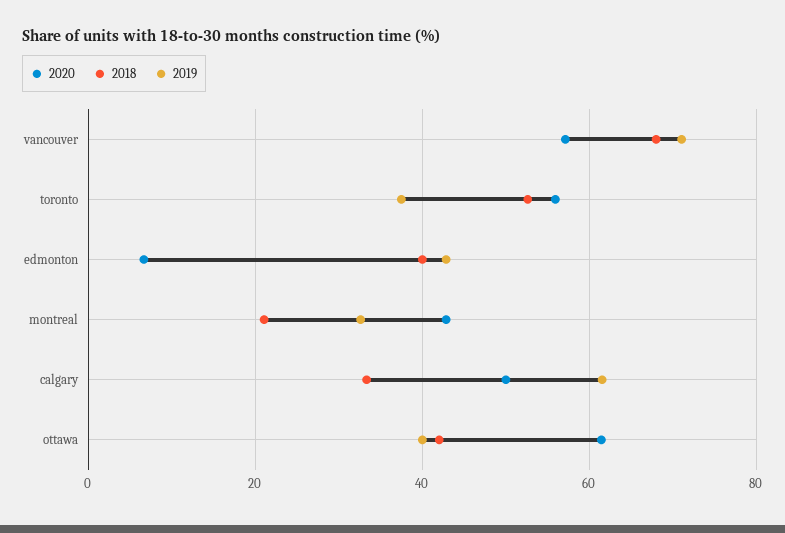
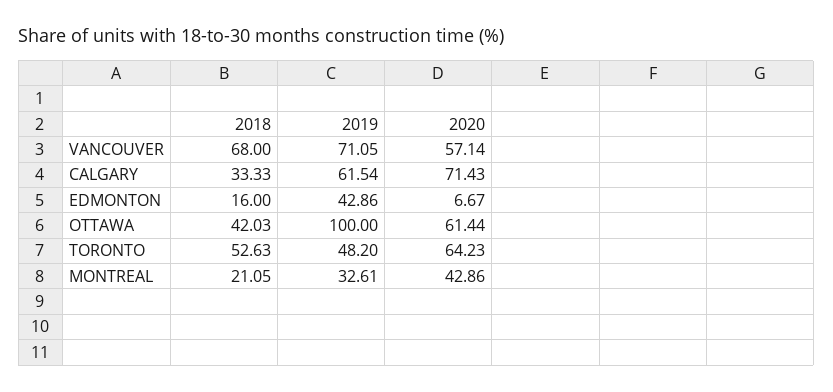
2020, toronto: 56 -> 64.23
2019, toronto: 38 -> 48.2
2018, edmonton: 40 -> 16
2020, calgary: 50 -> 71.43
2019, ottawa: 40 -> 100

